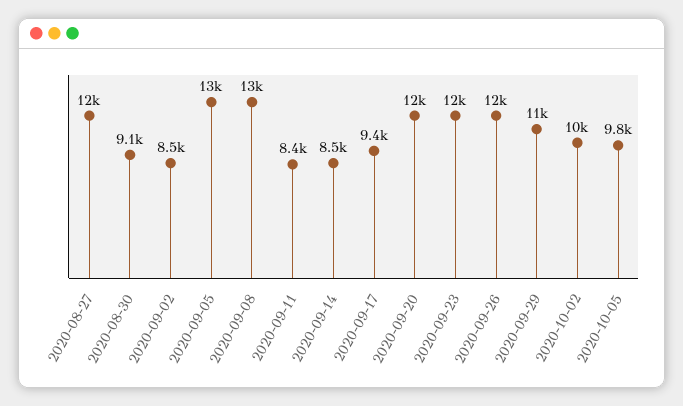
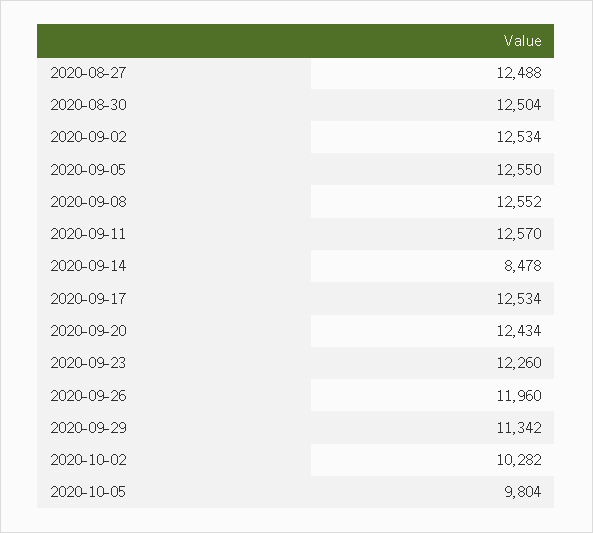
2020-08-30: 9100 -> 12504
2020-09-02: 8500 -> 12534
2020-09-11: 8400 -> 12570
2020-09-17: 9400 -> 12534

